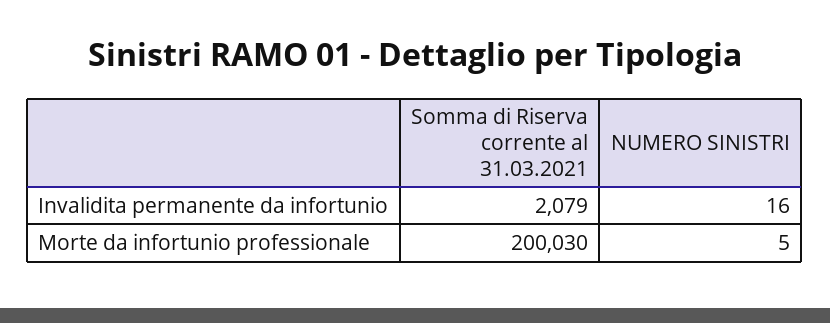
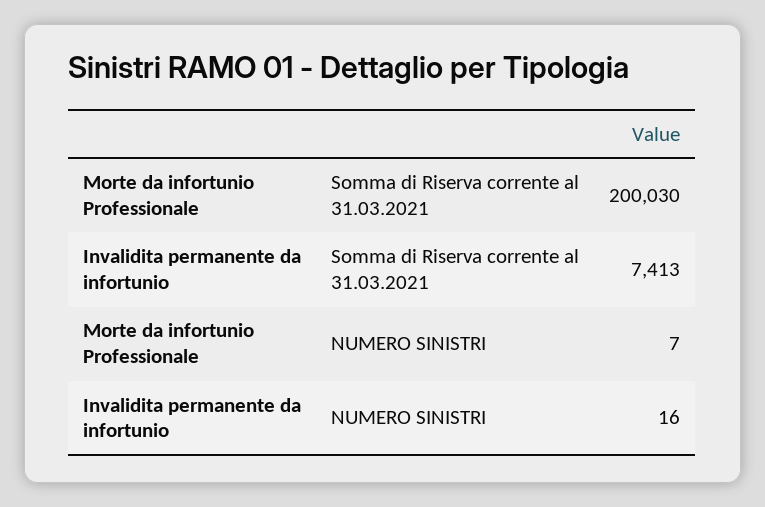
Somma di Riserva corrente al 31.03.2021, Invalidita permanente da infortunio: 2079 -> 7413
NUMERO SINISTRI, Morte da infortunio professionale: 5 -> 7

